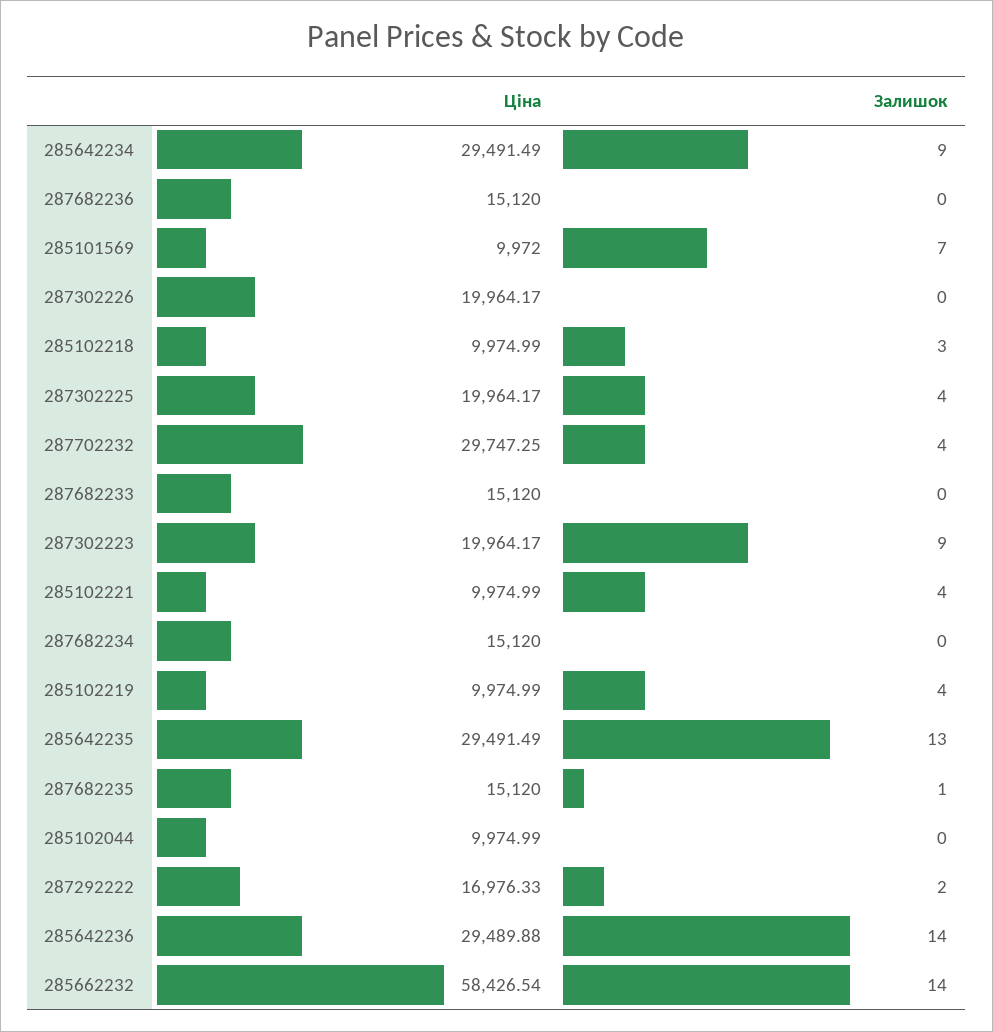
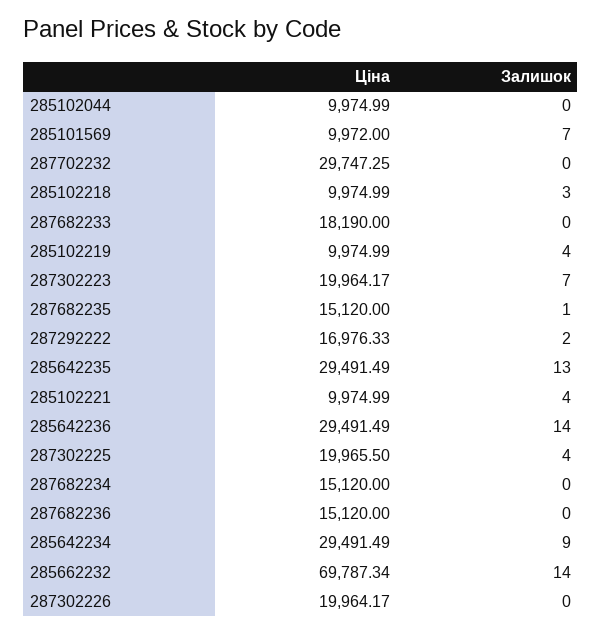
Ціна, 287302225: 19964.17 -> 19965.5
Залишок, 287702232: 4 -> 0
Ціна, 287682233: 15120 -> 18190
Залишок, 287302223: 9 -> 7
Ціна, 285642236: 29489.88 -> 29491.49
Ціна, 285662232: 58426.54 -> 69787.34

